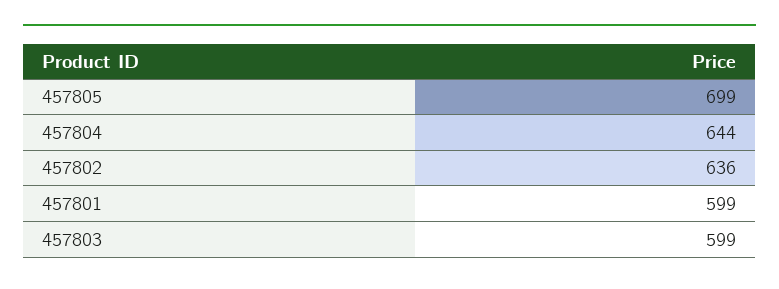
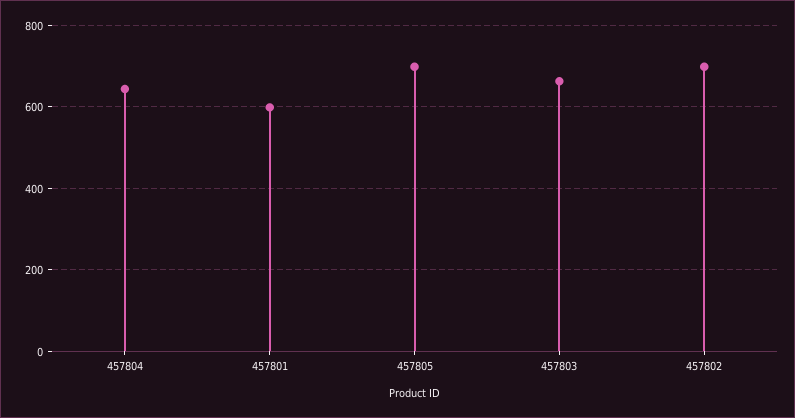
457802: 636 -> 700
457803: 599 -> 660

